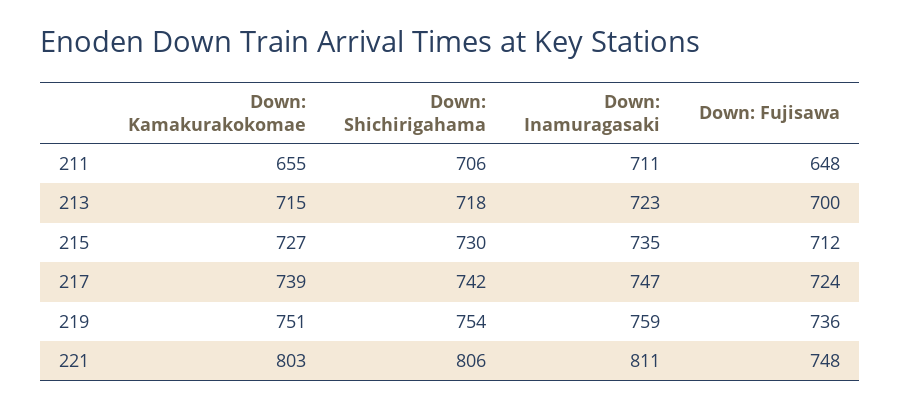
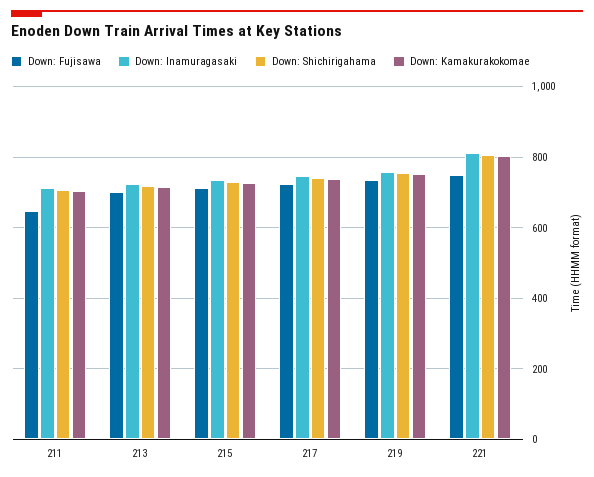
Down: Kamakurakokomae, 211: 655 -> 700

